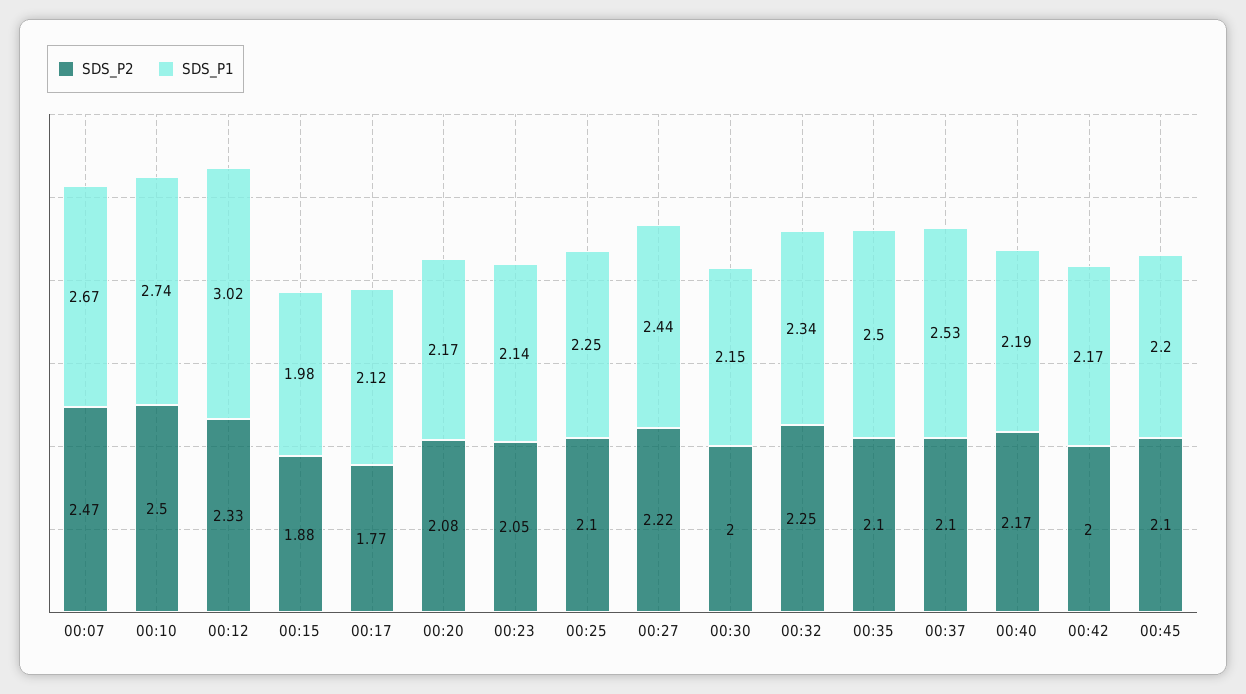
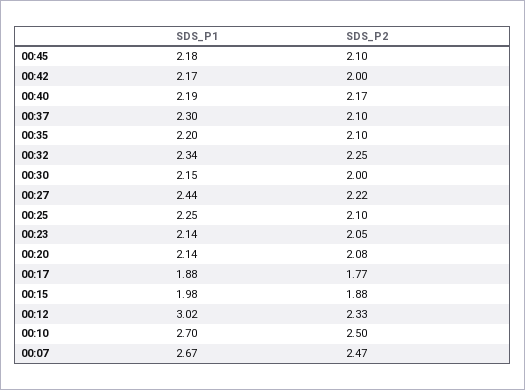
SDS_P1, 00:10: 2.74 -> 2.7
SDS_P1, 00:17: 2.12 -> 1.88
SDS_P1, 00:20: 2.17 -> 2.14
SDS_P1, 00:35: 2.5 -> 2.2
SDS_P1, 00:37: 2.53 -> 2.3
SDS_P1, 00:45: 2.2 -> 2.18

